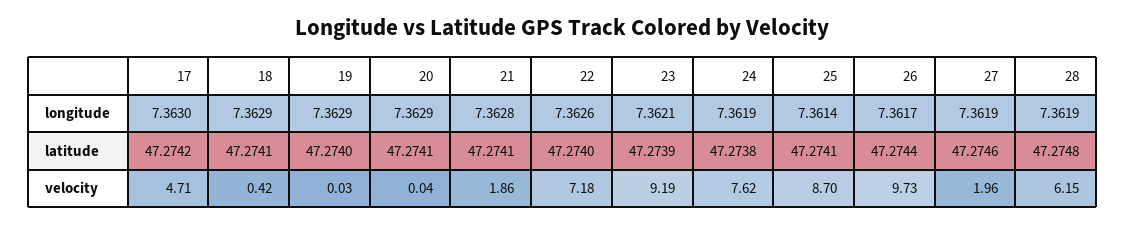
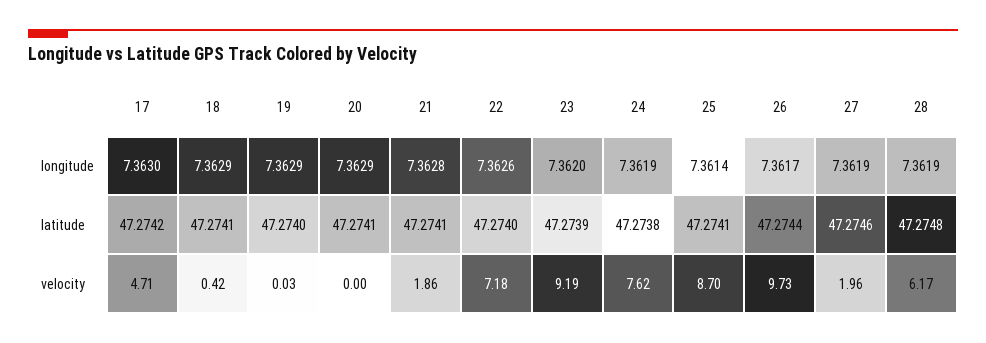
23, longitude: 7.3621 -> 7.362
20, velocity: 0.04 -> 0
28, velocity: 6.15 -> 6.17

